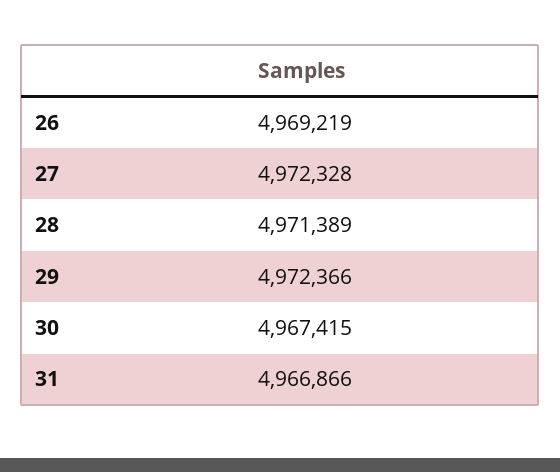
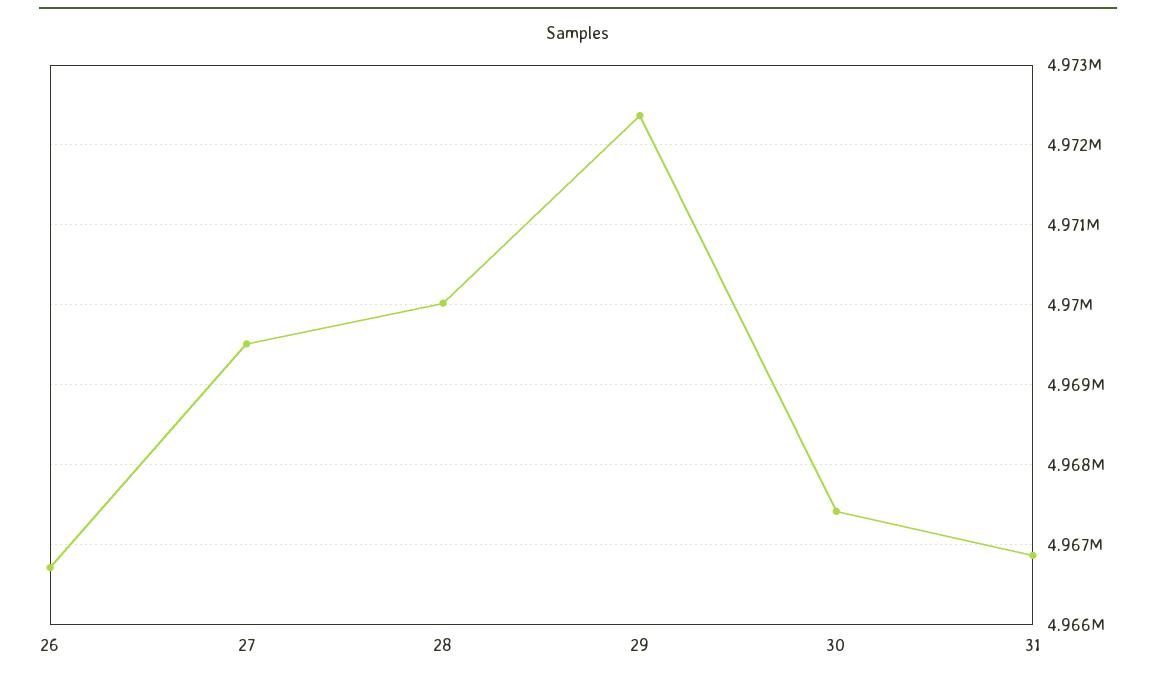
26: 4969219 -> 4966700
27: 4972328 -> 4969500
28: 4971389 -> 4970000

